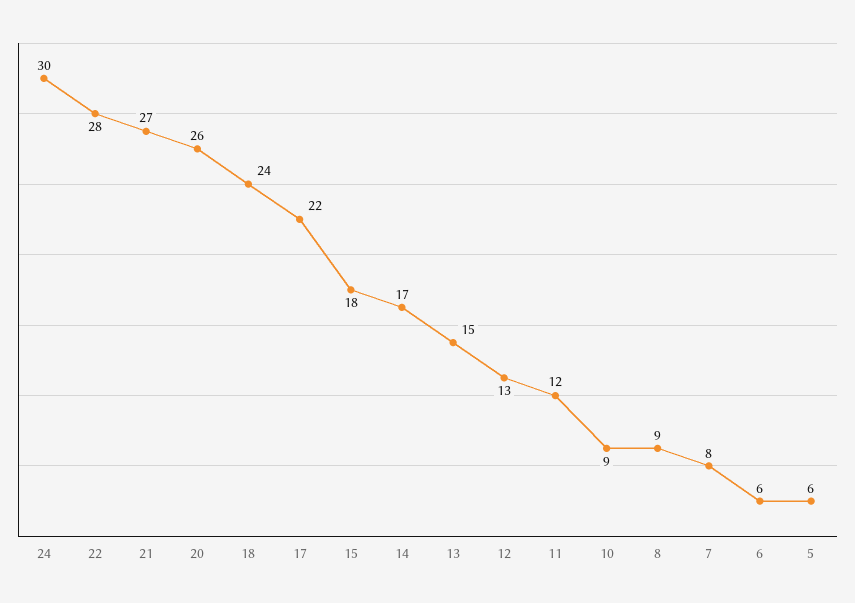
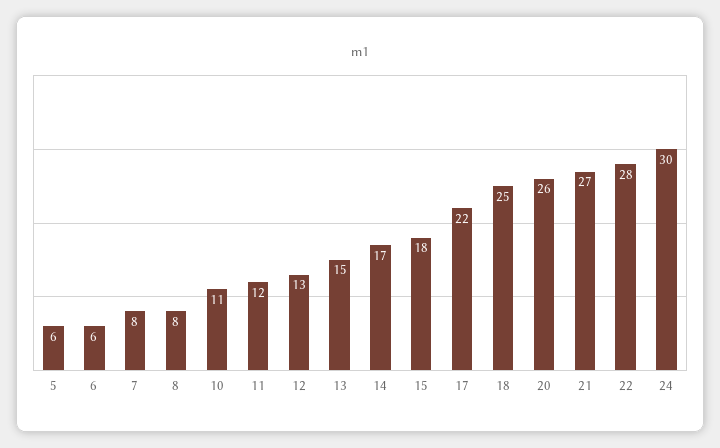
18: 24 -> 25
10: 9 -> 11
8: 9 -> 8

